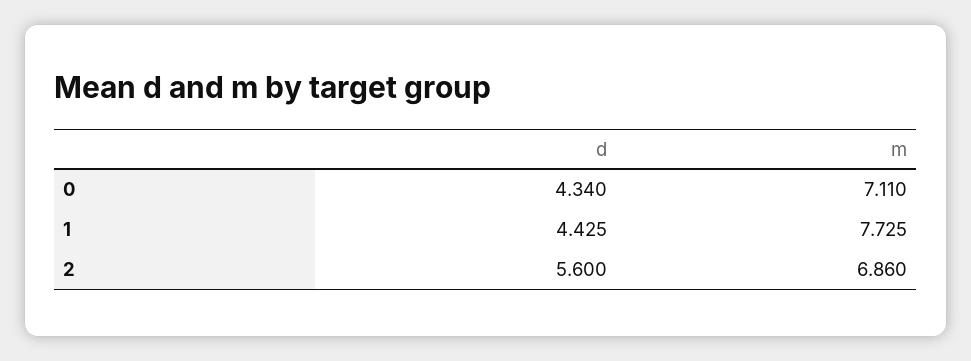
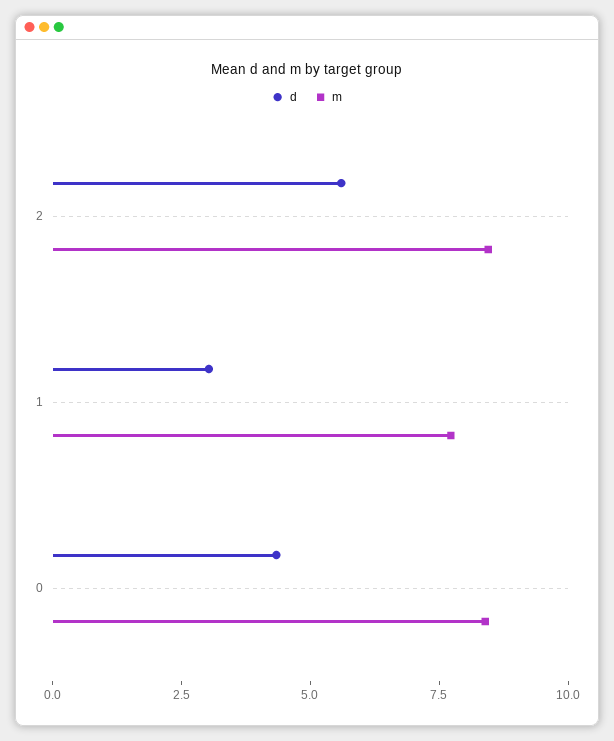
m, 0: 7.11 -> 8.5
d, 1: 4.425 -> 3
m, 2: 6.86 -> 8.5

